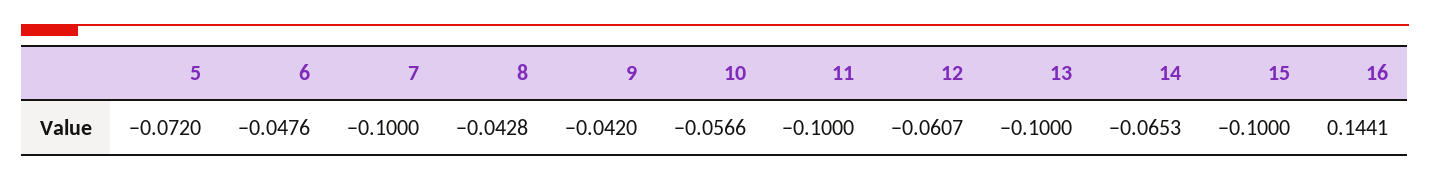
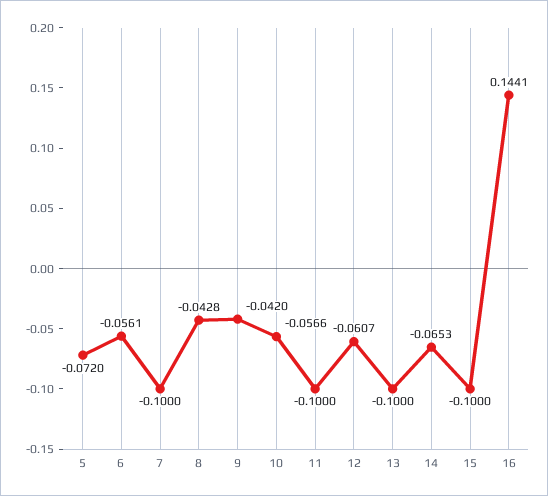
6: -0.0476 -> -0.0561

